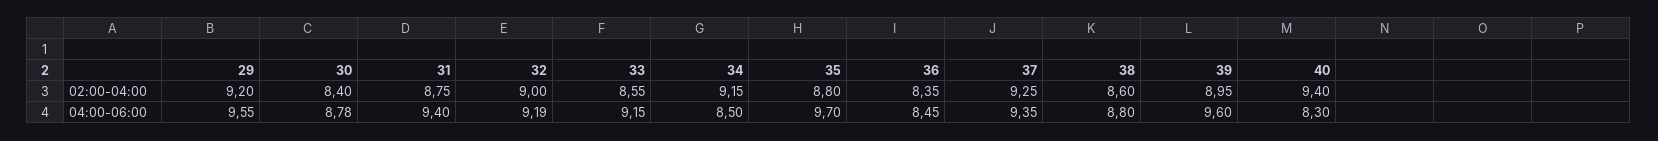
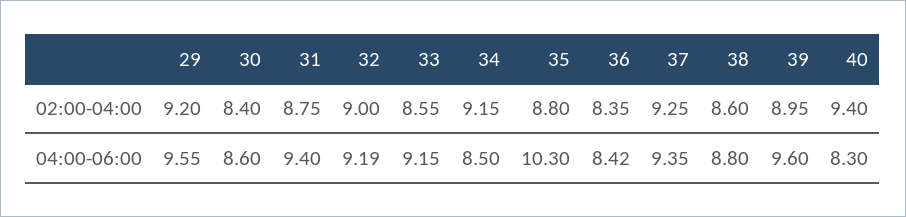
30, 04:00-06:00: 8.78 -> 8.6
35, 04:00-06:00: 9.7 -> 10.3
36, 04:00-06:00: 8.45 -> 8.42

